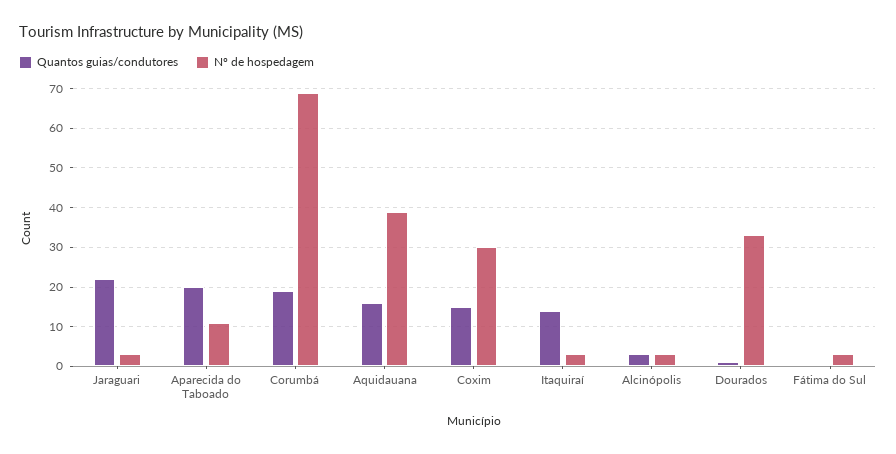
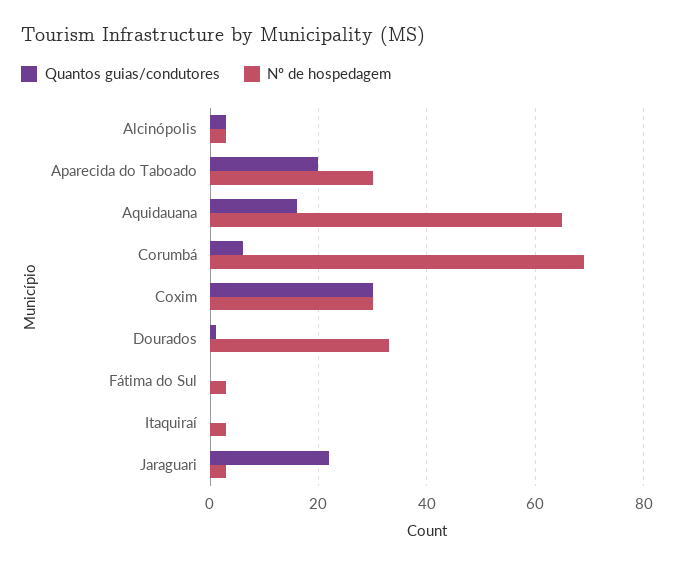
Nº de hospedagem, Aparecida do Taboado: 10 -> 30
Quantos guias/condutores, Corumbá: 20 -> 5
Nº de hospedagem, Aquidauana: 40 -> 65
Quantos guias/condutores, Coxim: 15 -> 30
Quantos guias/condutores, Itaquiraí: 15 -> 0

